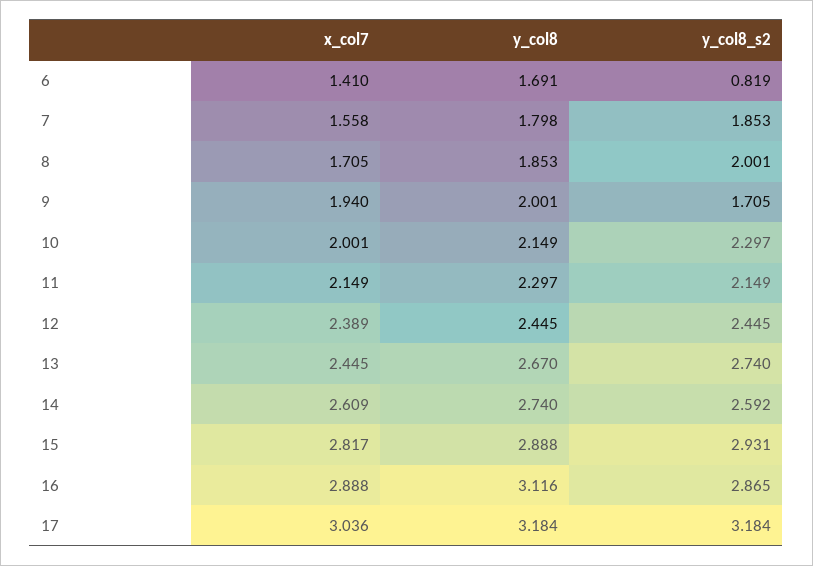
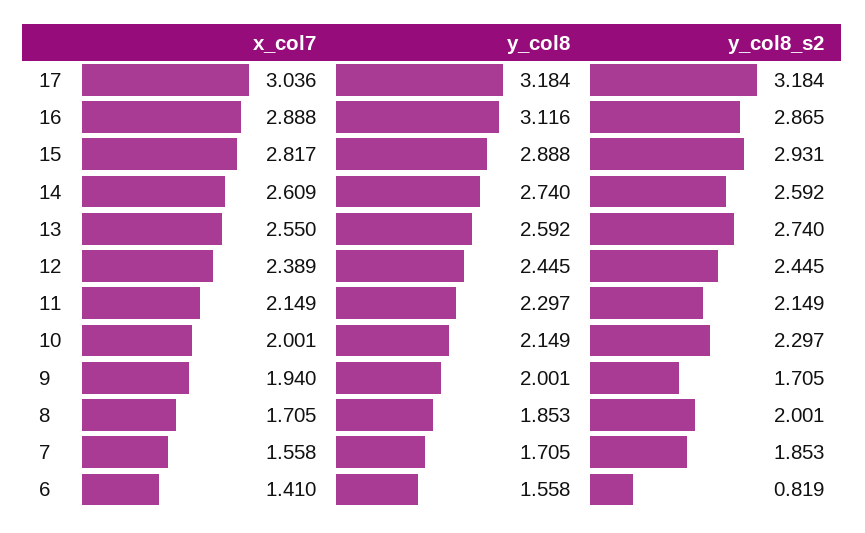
y_col8, 6: 1.691 -> 1.558
y_col8, 7: 1.798 -> 1.705
x_col7, 13: 2.445 -> 2.55
y_col8, 13: 2.67 -> 2.592

